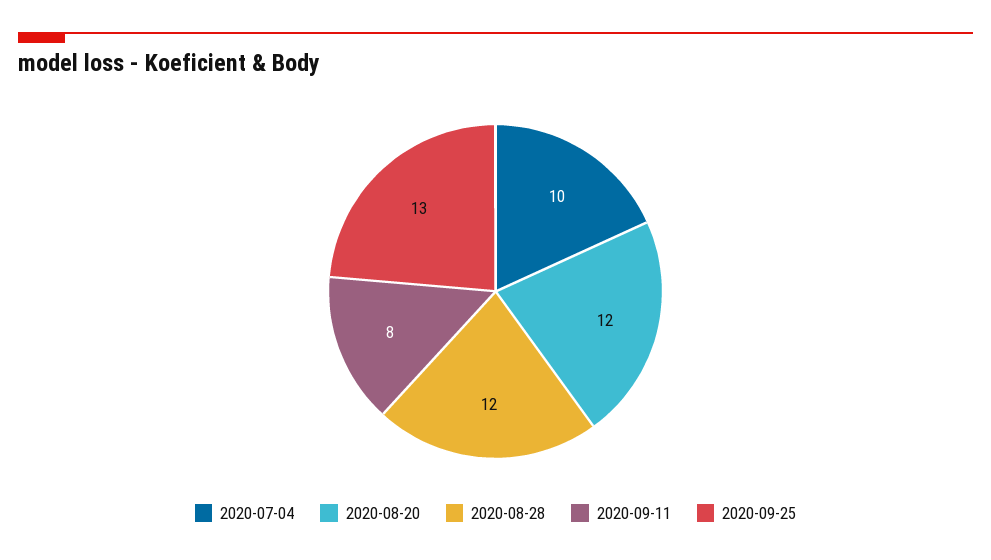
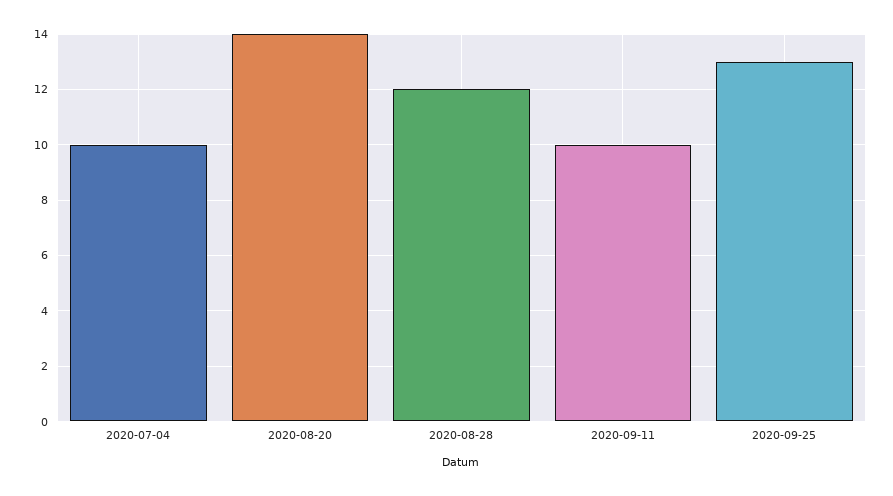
2020-08-20: 12 -> 14
2020-09-11: 8 -> 10

